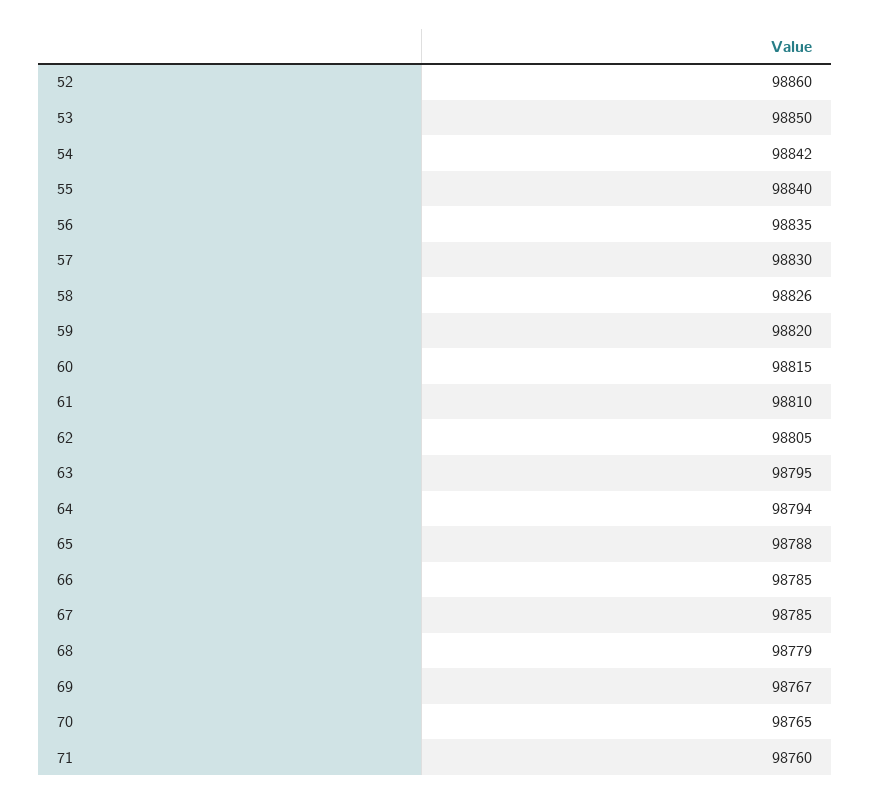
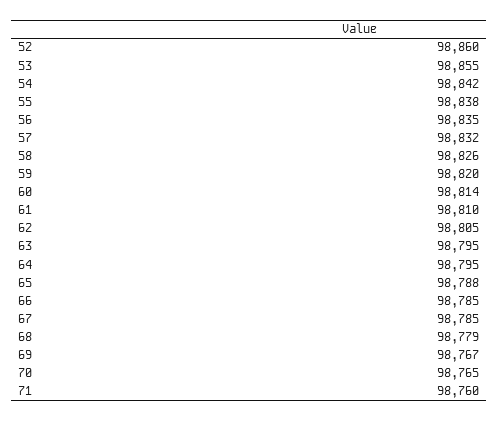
53: 98850 -> 98855
55: 98840 -> 98838
57: 98830 -> 98832
60: 98815 -> 98814
64: 98794 -> 98795

